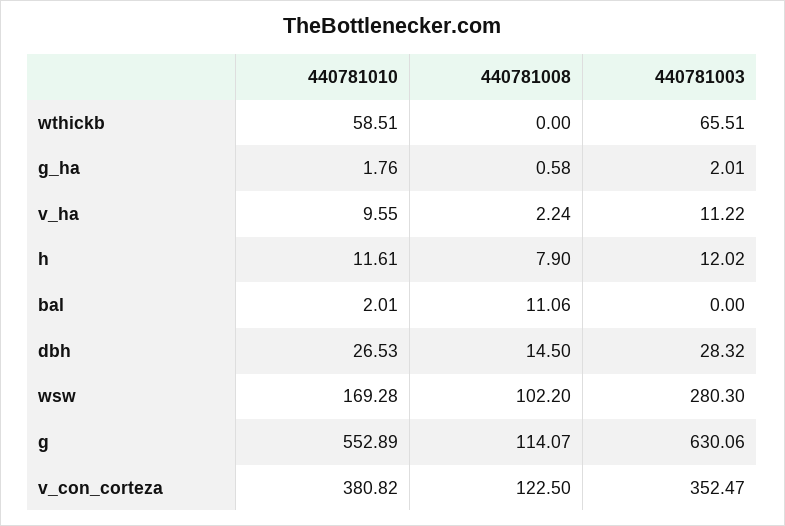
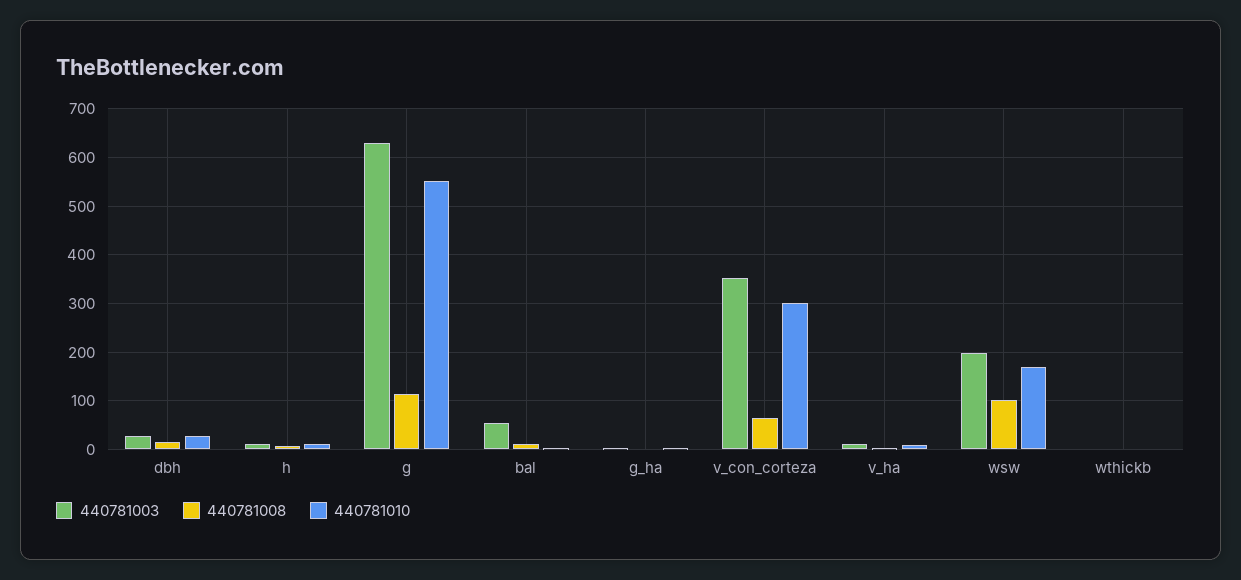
440781010, wthickb: 58.51 -> 0
440781003, wthickb: 65.51 -> 0
440781003, bal: 0 -> 60
440781003, wsw: 280.3 -> 200
440781010, v_con_corteza: 380.82 -> 300
440781008, v_con_corteza: 122.5 -> 60

